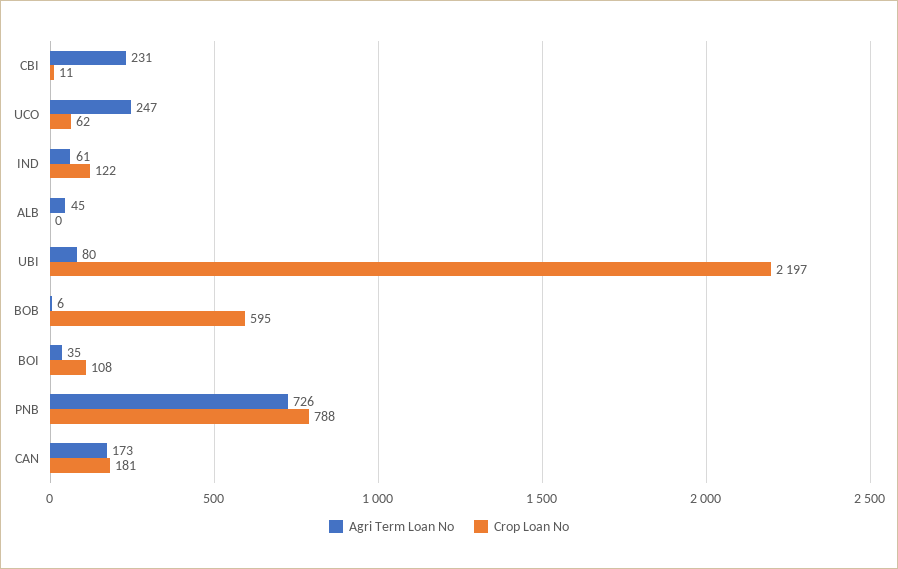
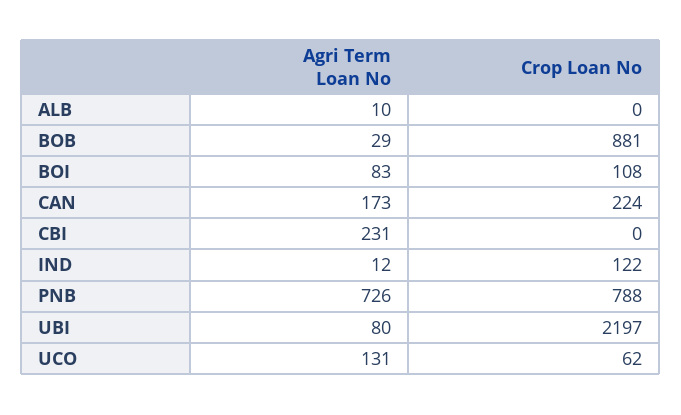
Crop Loan No, CBI: 11 -> 0
Agri Term Loan No, UCO: 247 -> 131
Agri Term Loan No, IND: 61 -> 12
Agri Term Loan No, ALB: 45 -> 10
Agri Term Loan No, BOB: 6 -> 29
Crop Loan No, BOB: 595 -> 881
Agri Term Loan No, BOI: 35 -> 83
Crop Loan No, CAN: 181 -> 224

